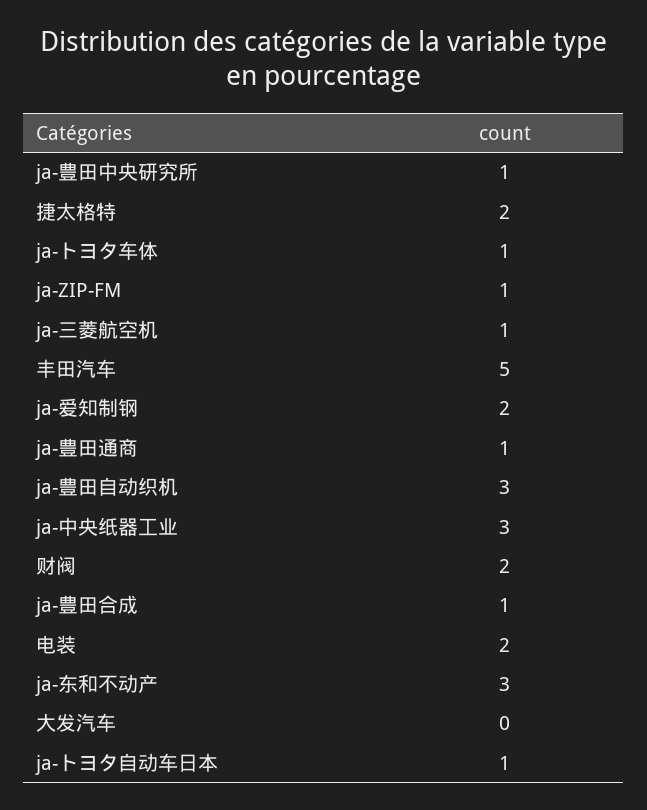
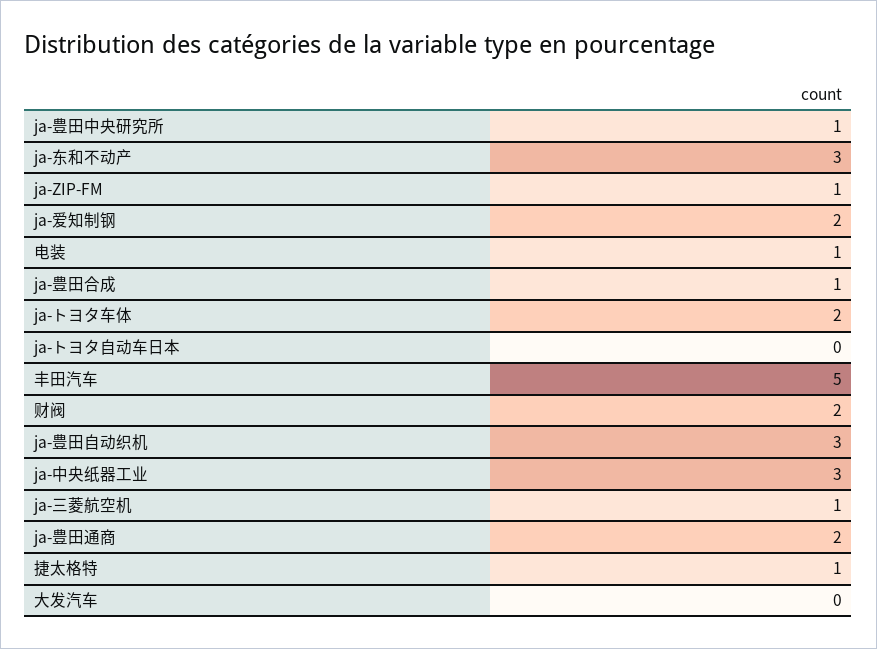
捷太格特: 2 -> 1
ja-トヨタ车体: 1 -> 2
ja-豊田通商: 1 -> 2
电装: 2 -> 1
ja-トヨタ自动车日本: 1 -> 0

